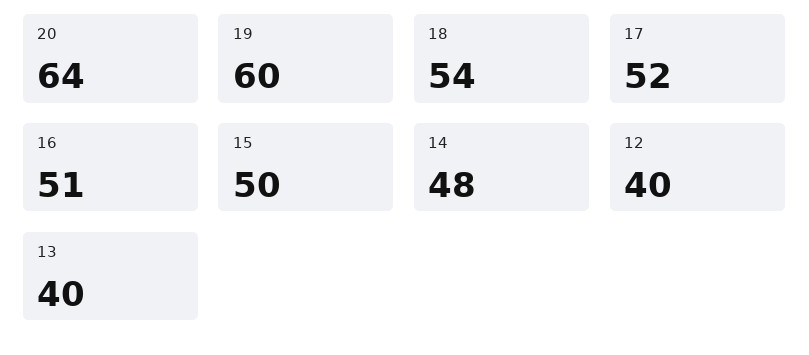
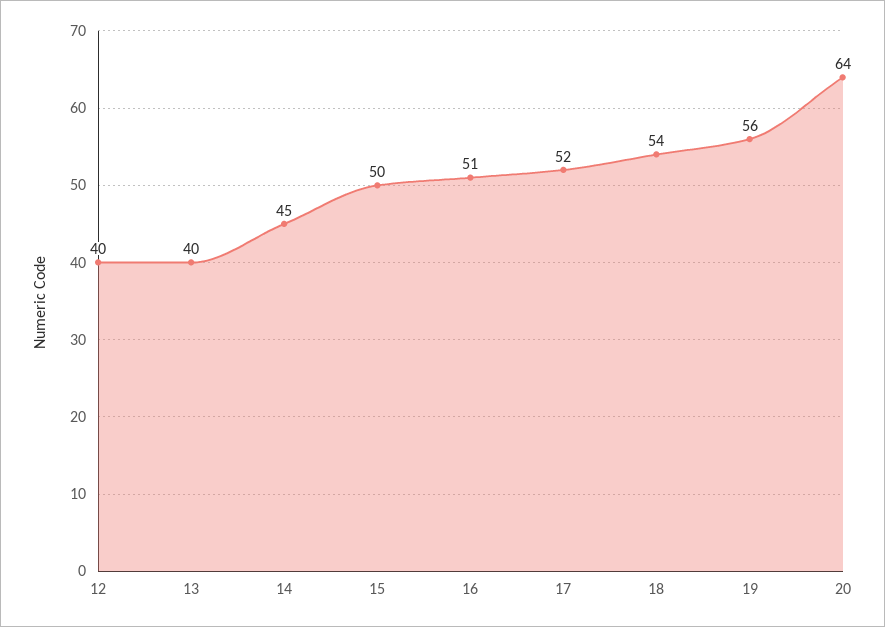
19: 60 -> 56
14: 48 -> 45

